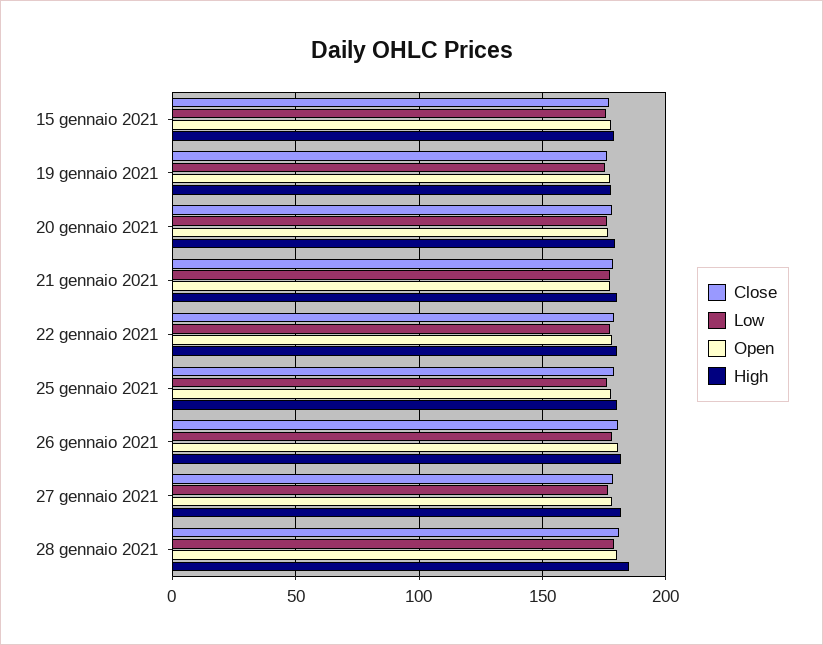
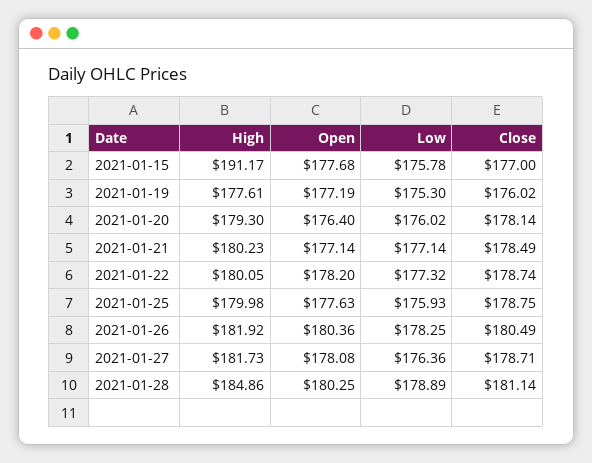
High, 15 gennaio 2021: 180 -> 191.17

